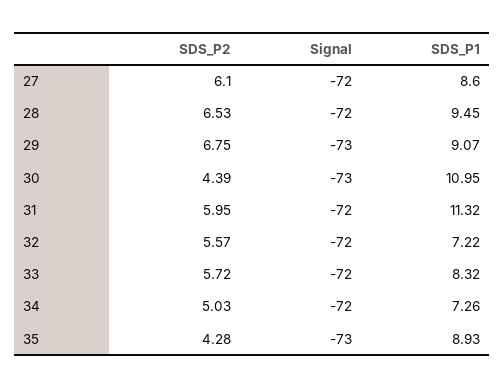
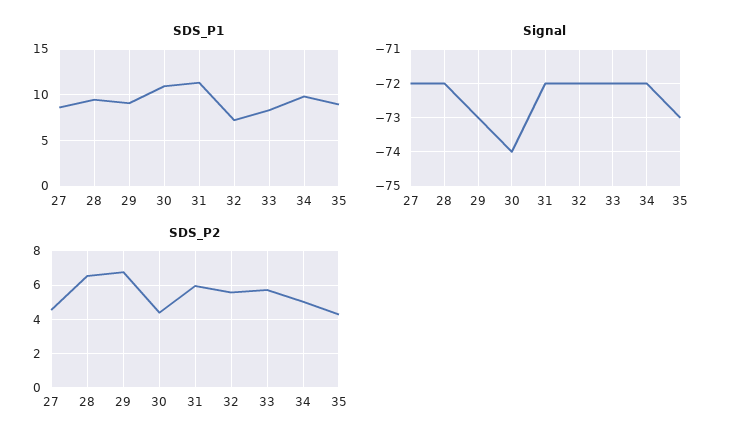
SDS_P2, 27: 6.1 -> 4.5
Signal, 30: -73 -> -74
SDS_P1, 34: 7.26 -> 10

